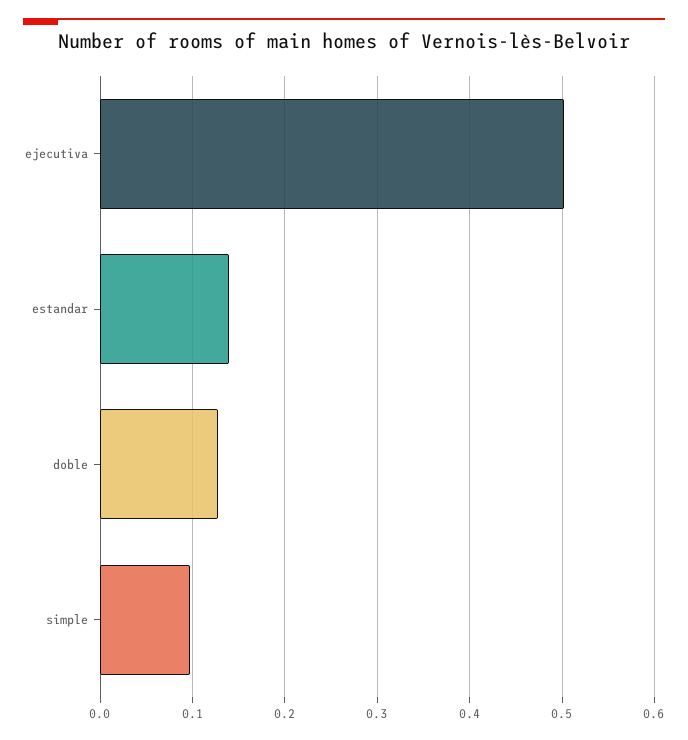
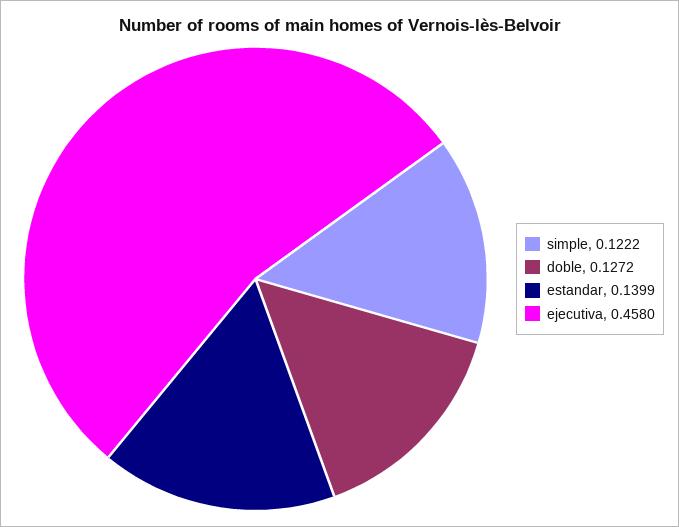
ejecutiva: 0.5 -> 0.458
simple: 0.1 -> 0.1222

